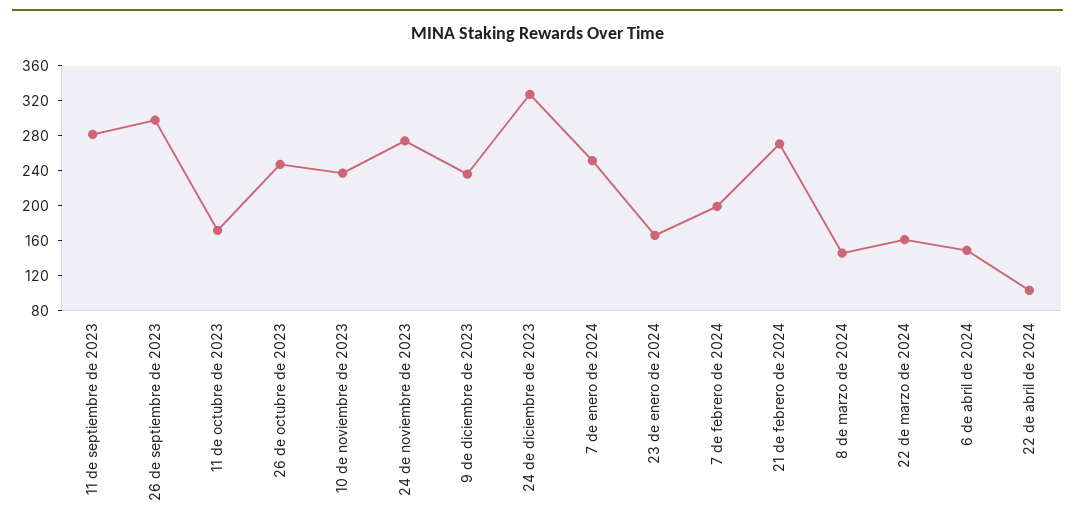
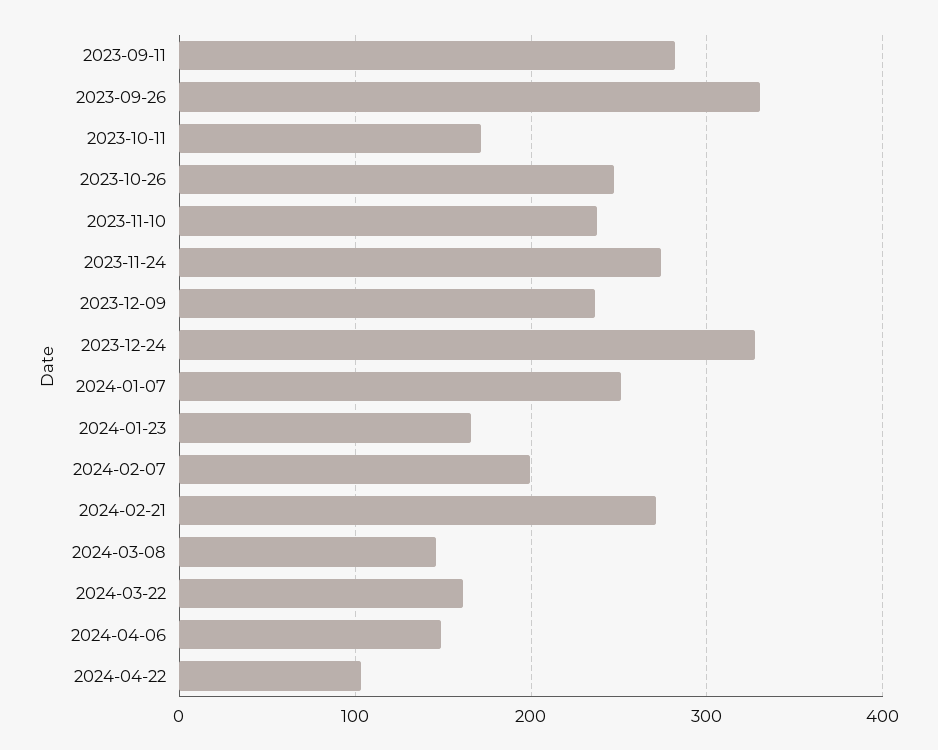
26 de septiembre de 2023: 300 -> 330

